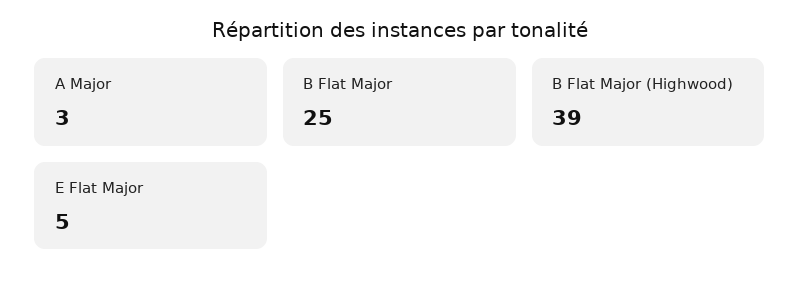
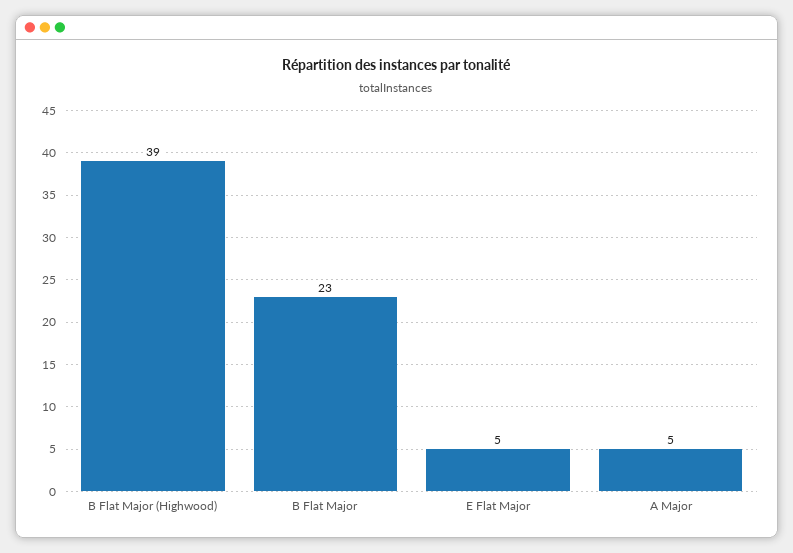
A Major: 3 -> 5
B Flat Major: 25 -> 23

